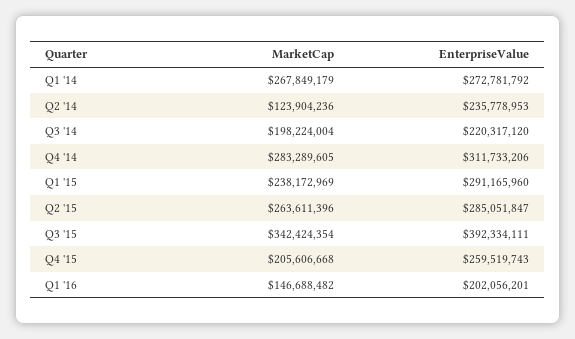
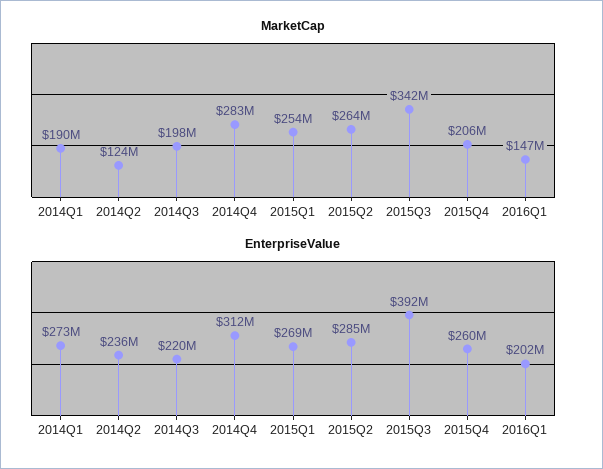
MarketCap, Q1 '14: 267849179 -> 190000000
MarketCap, Q1 '15: 238172969 -> 254000000
EnterpriseValue, Q1 '15: 291165960 -> 269000000

